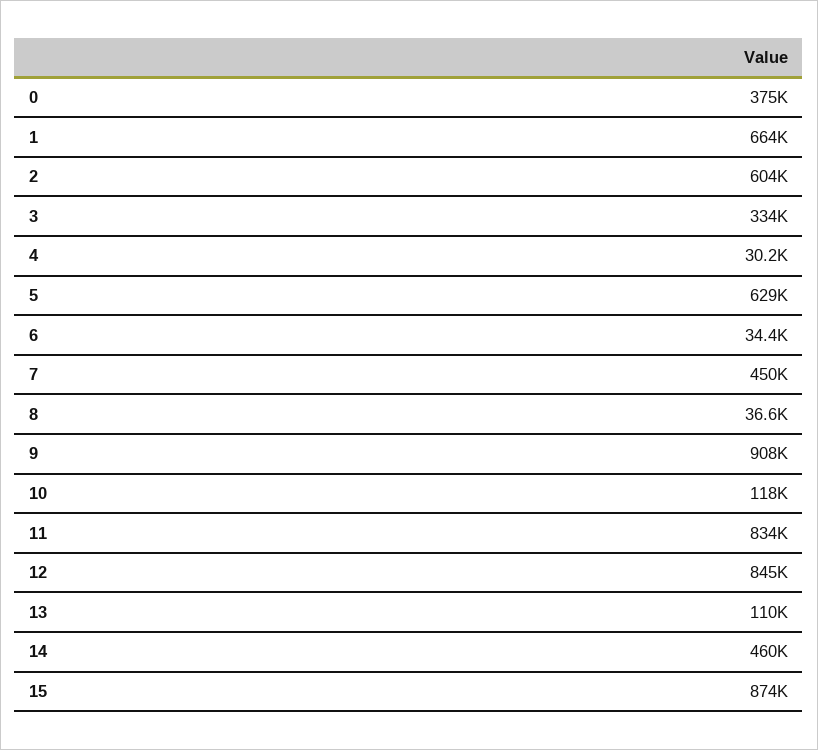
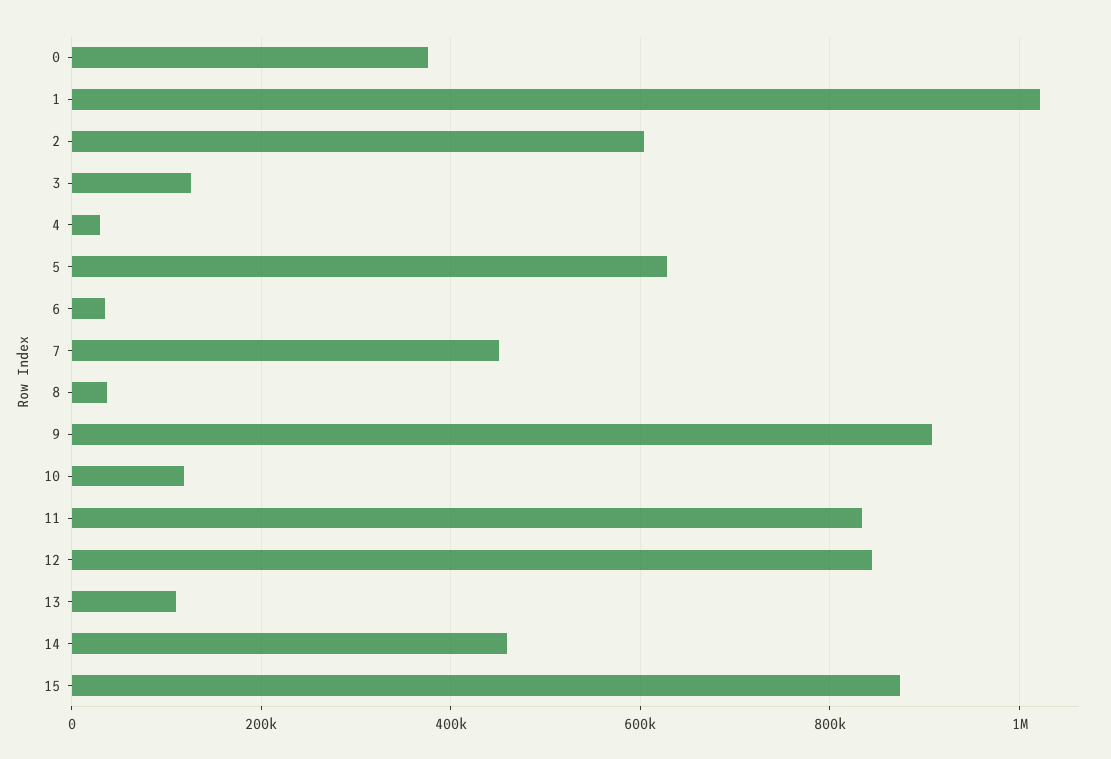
1: 664000 -> 1020000
3: 334000 -> 120000

